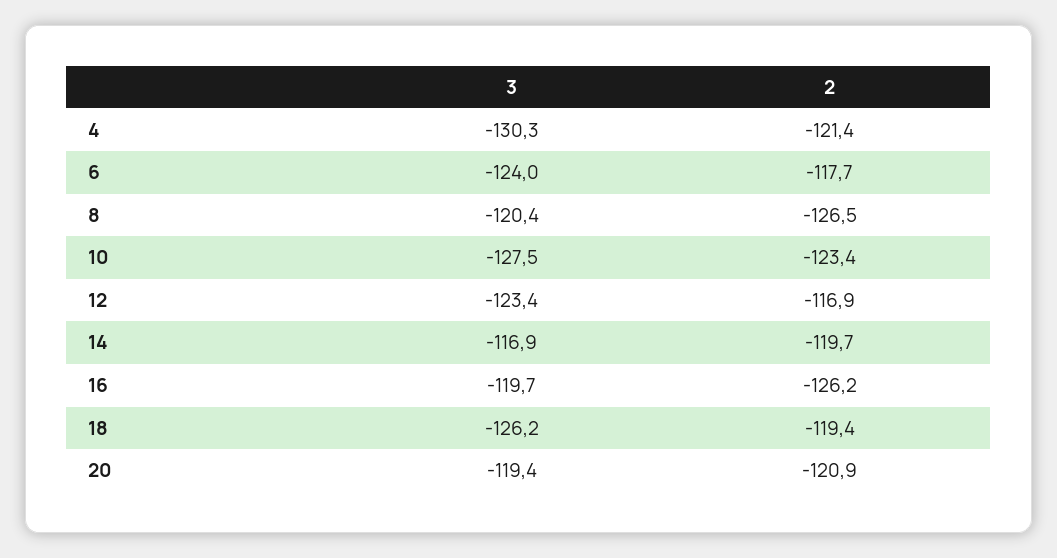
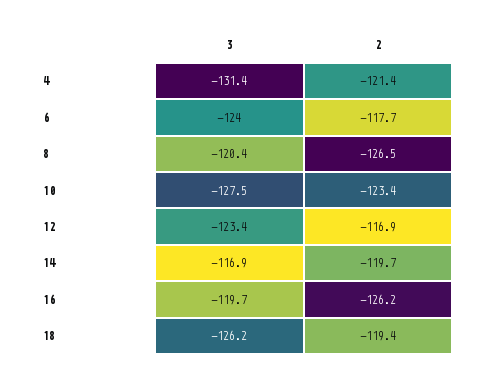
3, 4: -130.3 -> -131.4
3, 20: -119.4 -> none
2, 20: -120.9 -> none

